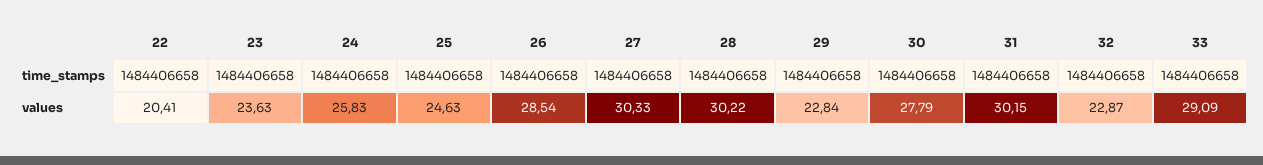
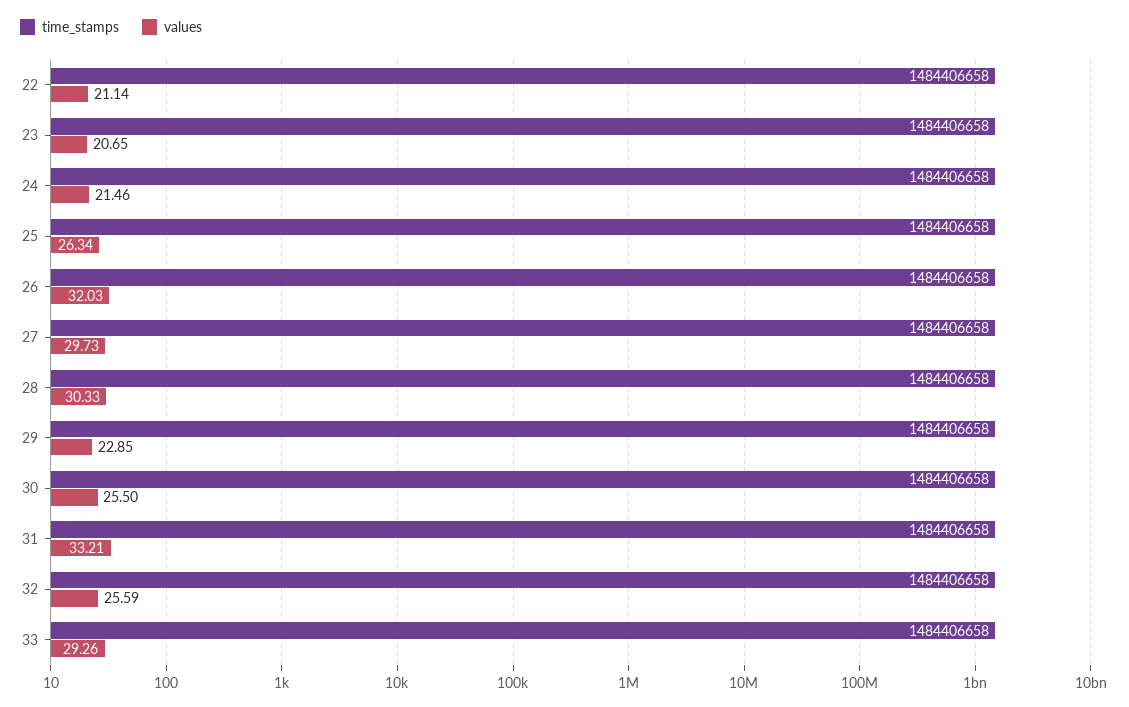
values, 22: 20.41 -> 21.14
values, 23: 23.63 -> 20.65
values, 24: 25.83 -> 21.46
values, 25: 24.63 -> 26.34
values, 26: 28.54 -> 32.03
values, 27: 30.33 -> 29.73
values, 28: 30.22 -> 30.33
values, 29: 22.84 -> 22.85
values, 30: 27.79 -> 25.5
values, 31: 30.15 -> 33.21
values, 32: 22.87 -> 25.59
values, 33: 29.09 -> 29.26

